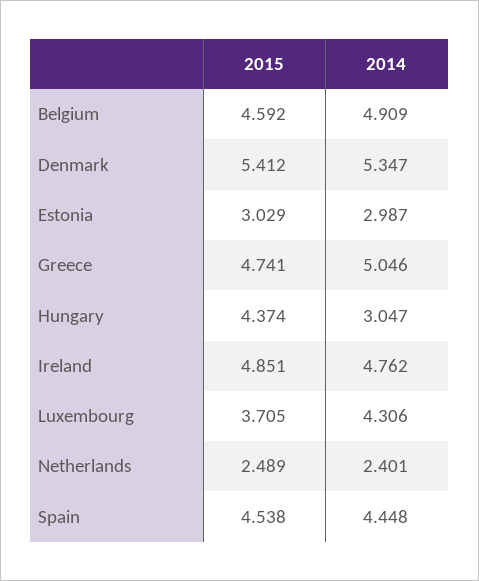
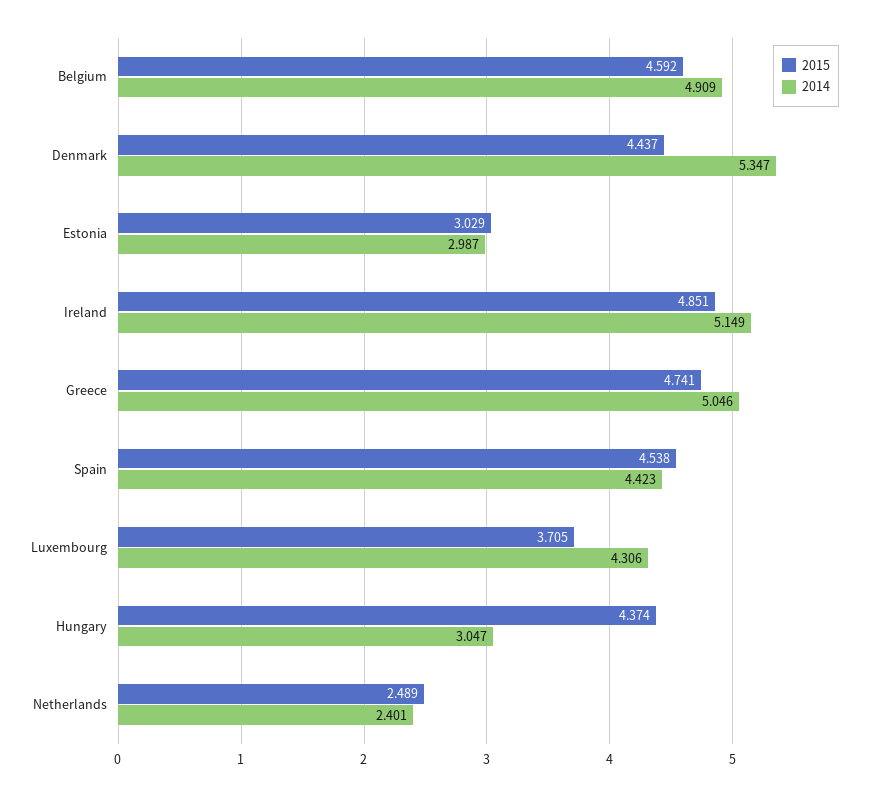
2015, Denmark: 5.412 -> 4.437
2014, Ireland: 4.762 -> 5.149
2014, Spain: 4.448 -> 4.423

